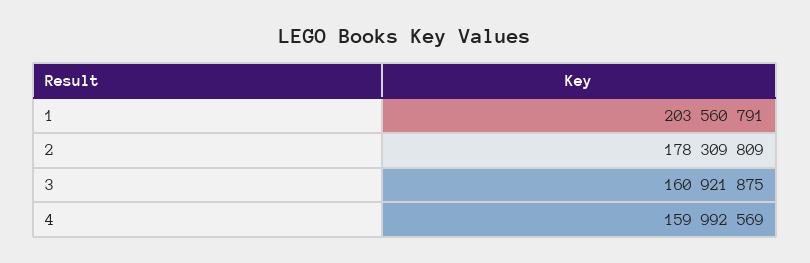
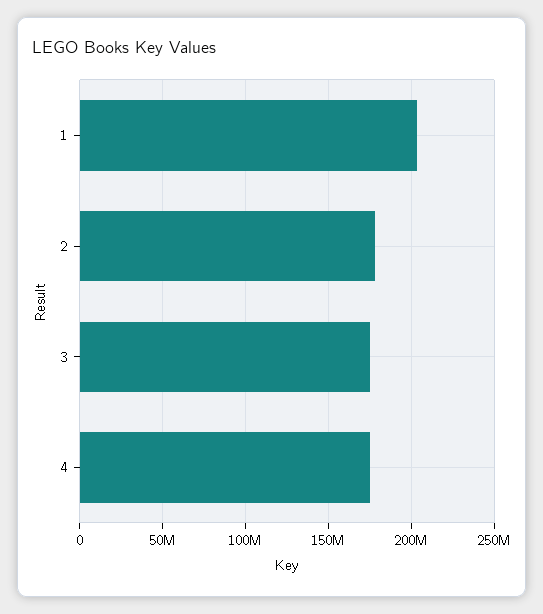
3: 160921875 -> 175000000
4: 159992569 -> 175000000

